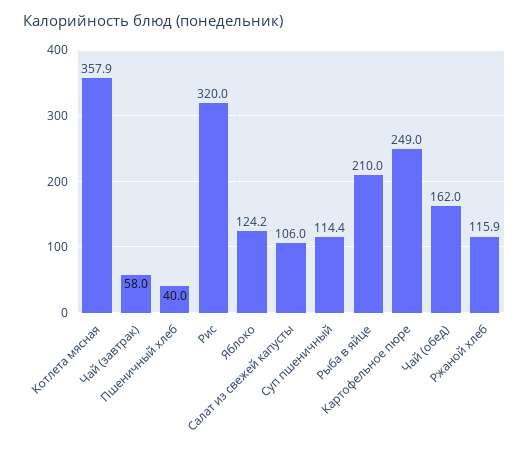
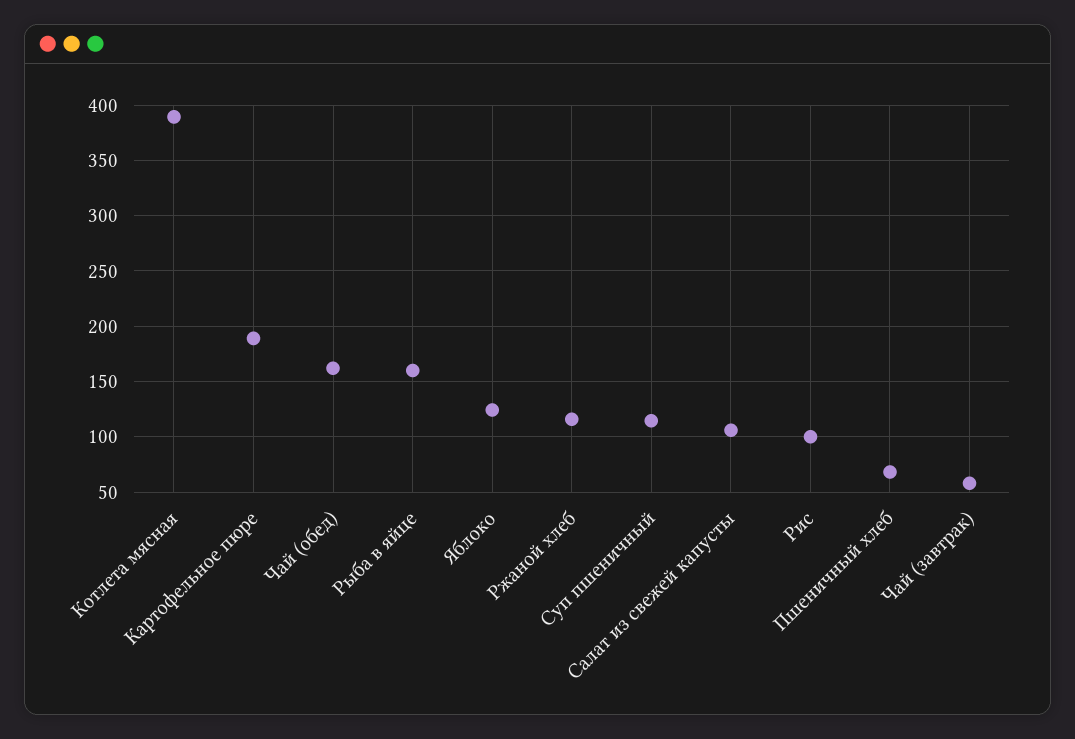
Котлета мясная: 357.9 -> 390
Пшеничный хлеб: 40 -> 70
Рис: 320 -> 100
Рыба в яйце: 210 -> 160
Картофельное пюре: 249 -> 190

